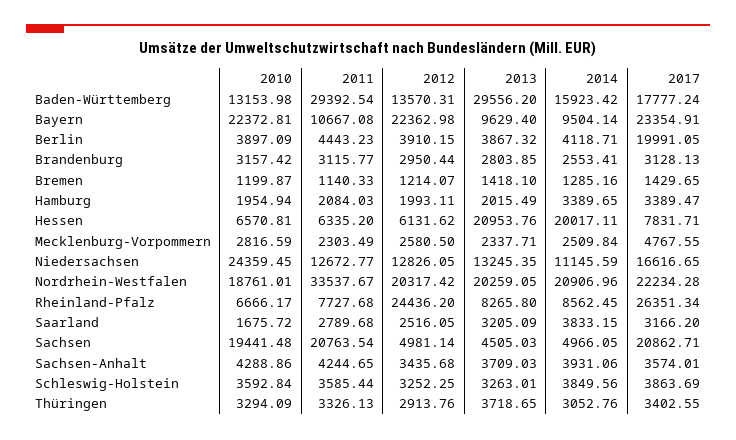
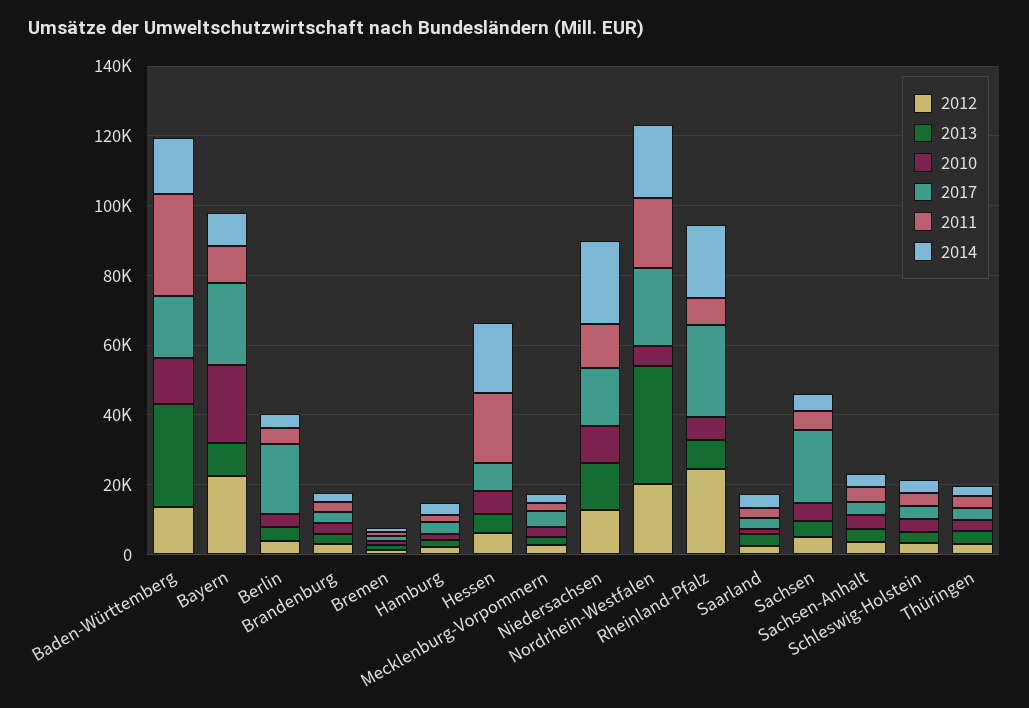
2011, Hessen: 6335.2 -> 20000
2013, Hessen: 20953.76 -> 5000
2010, Niedersachsen: 24359.45 -> 10000
2014, Niedersachsen: 11145.59 -> 25000
2010, Nordrhein-Westfalen: 18761.01 -> 5000
2011, Nordrhein-Westfalen: 33537.67 -> 20000
2013, Nordrhein-Westfalen: 20259.05 -> 35000
2014, Rheinland-Pfalz: 8562.45 -> 20000
2010, Sachsen: 19441.48 -> 5000
2011, Sachsen: 20763.54 -> 5000

